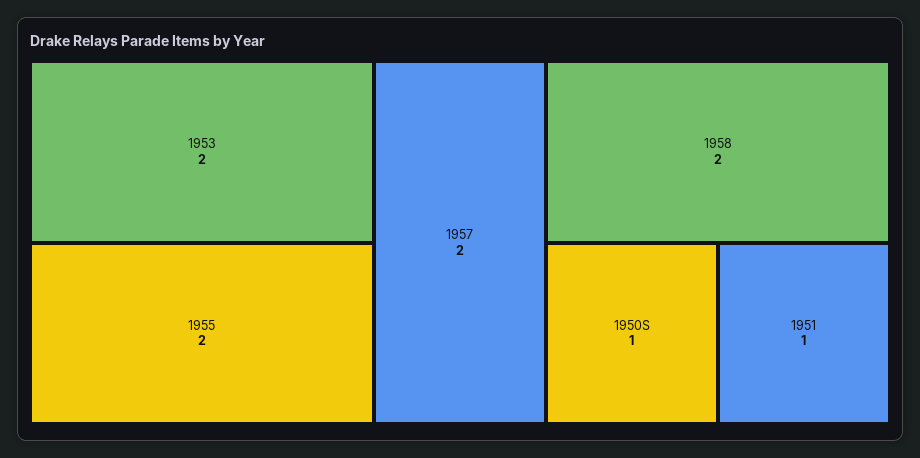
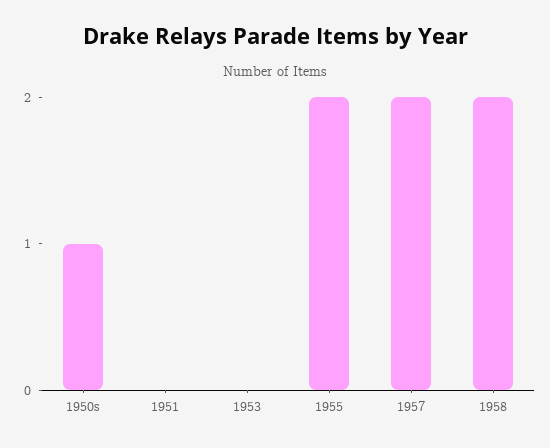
1953: 2 -> 0
1951: 1 -> 0

